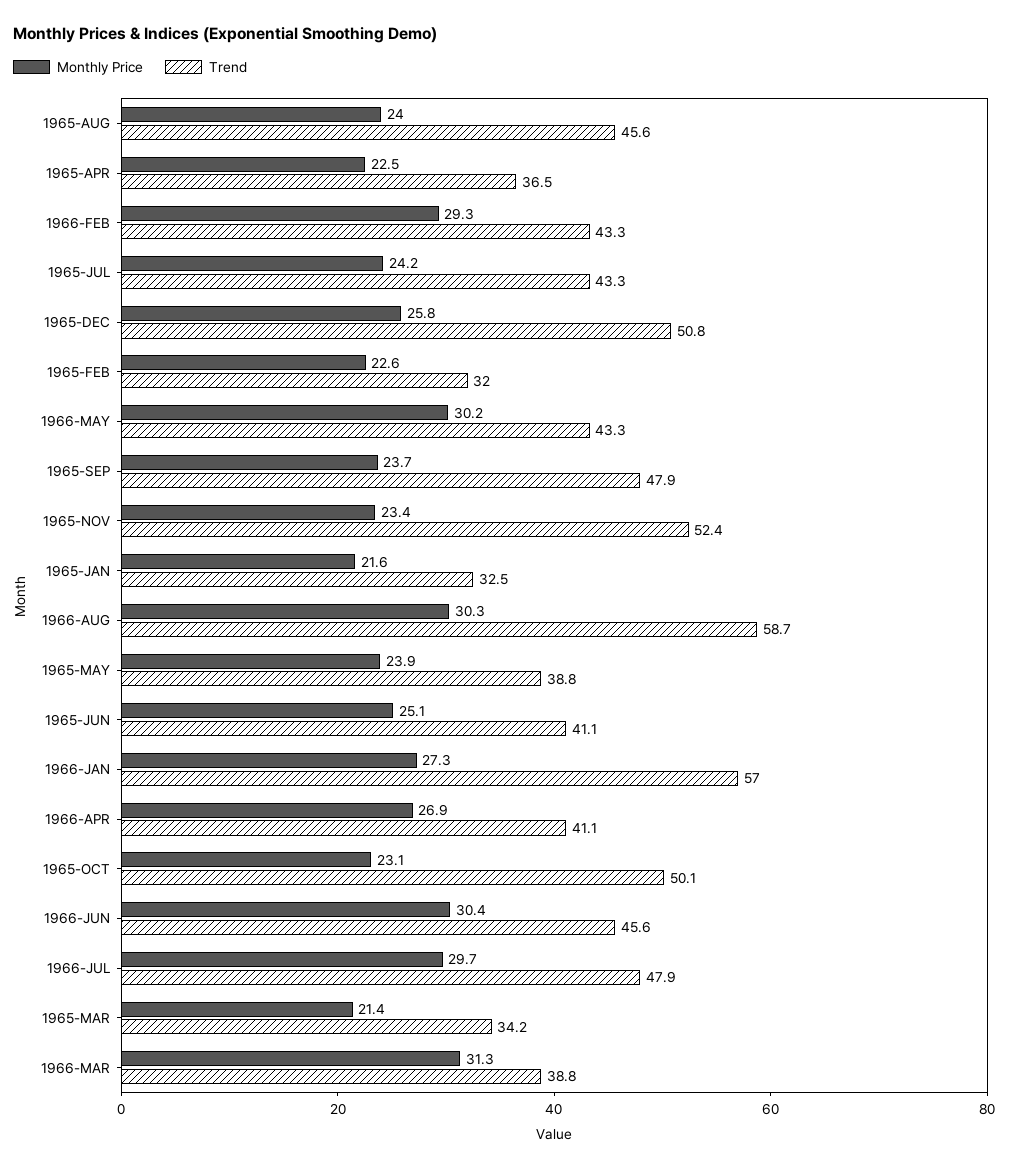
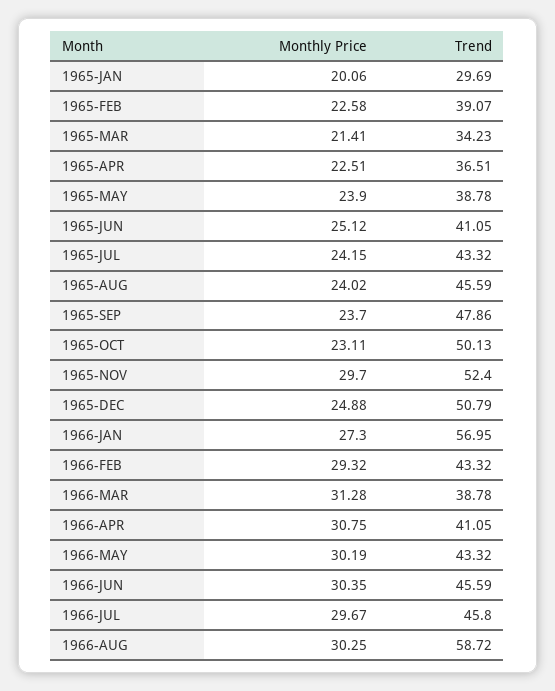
Monthly Price, 1965-DEC: 25.8 -> 24.88
Trend, 1965-FEB: 32 -> 39.07
Monthly Price, 1965-NOV: 23.4 -> 29.7
Monthly Price, 1965-JAN: 21.6 -> 20.06
Trend, 1965-JAN: 32.5 -> 29.69
Monthly Price, 1966-APR: 26.9 -> 30.75
Trend, 1966-JUL: 47.9 -> 45.8

